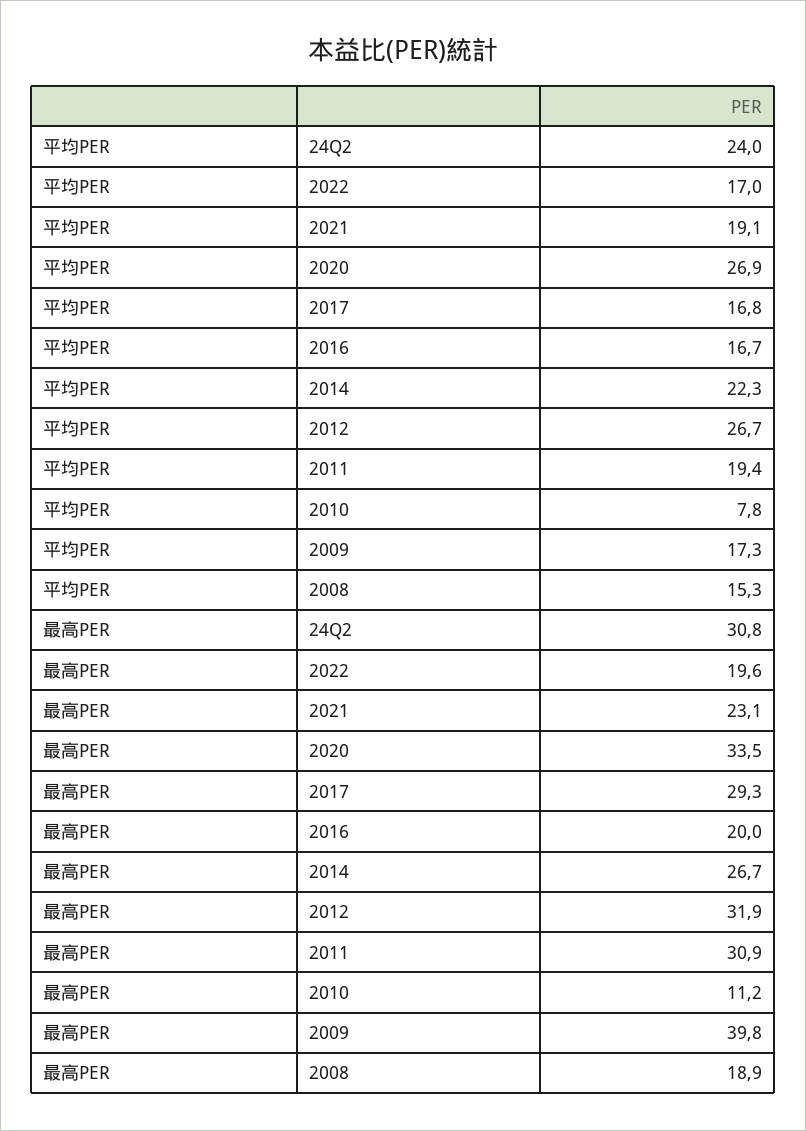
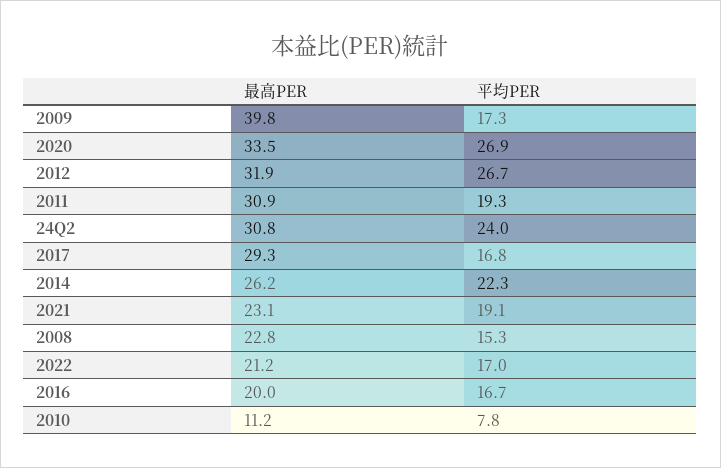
平均PER, 2011: 19.4 -> 19.3
最高PER, 2022: 19.6 -> 21.2
最高PER, 2014: 26.7 -> 26.2
最高PER, 2008: 18.9 -> 22.8

